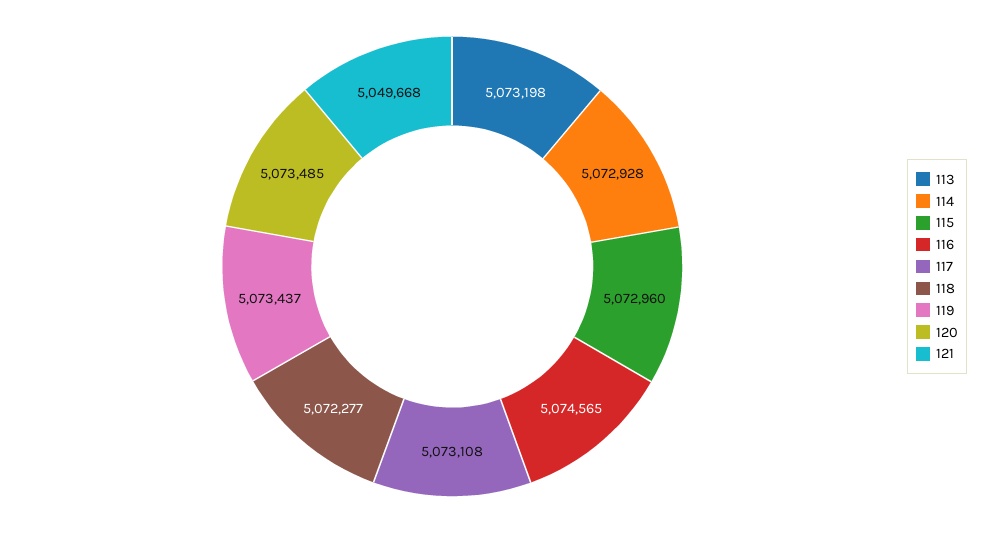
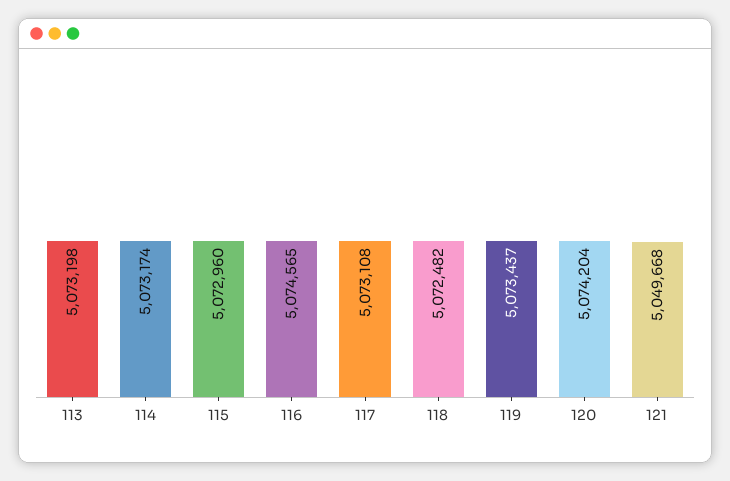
114: 5072928 -> 5073174
118: 5072277 -> 5072482
120: 5073485 -> 5074204

